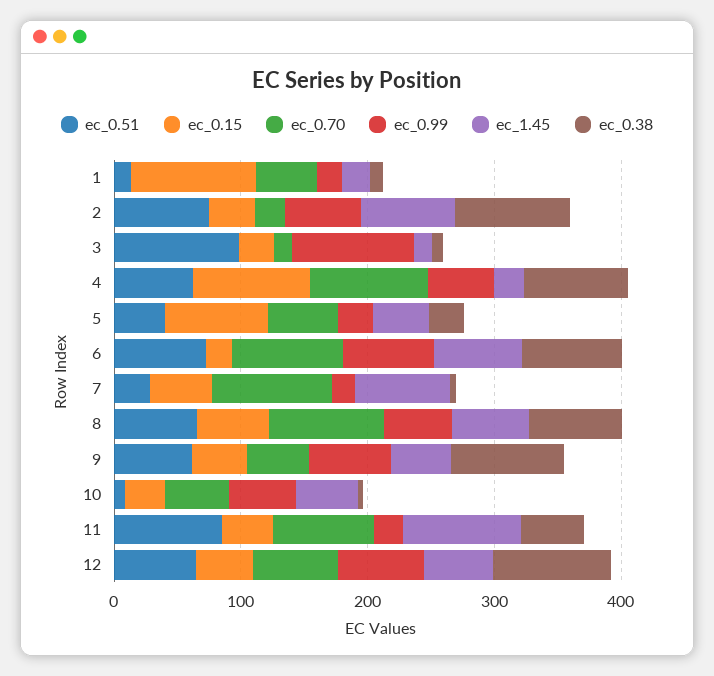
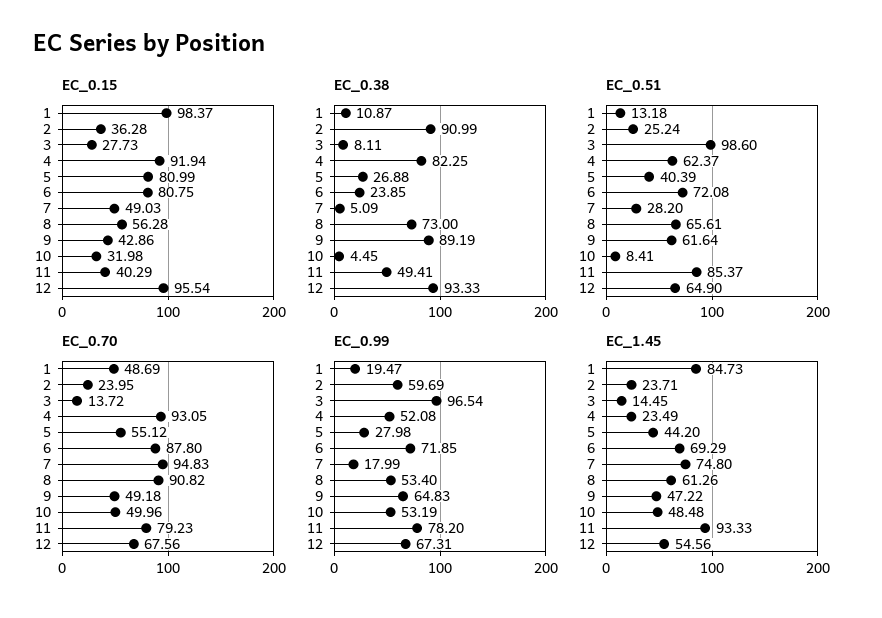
ec_1.45, 1: 20 -> 84.73
ec_0.51, 2: 80 -> 25.24
ec_1.45, 2: 80 -> 23.71
ec_0.15, 6: 20 -> 80.75
ec_0.38, 6: 80 -> 23.85
ec_0.99, 11: 20 -> 78.2
ec_0.15, 12: 40 -> 95.54

